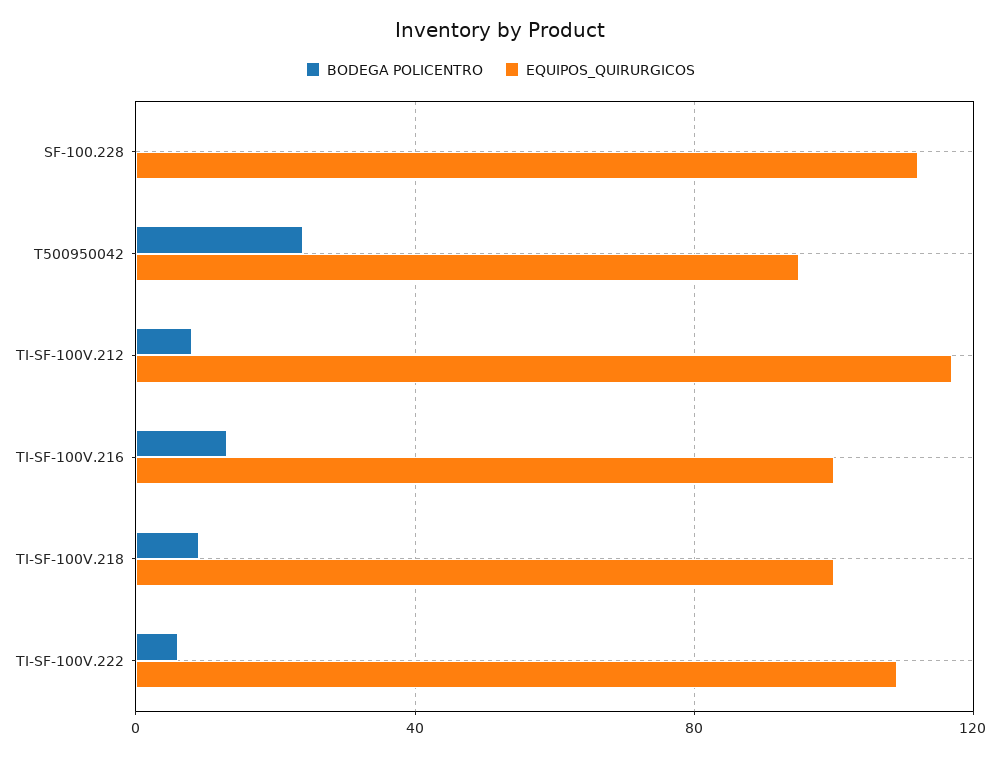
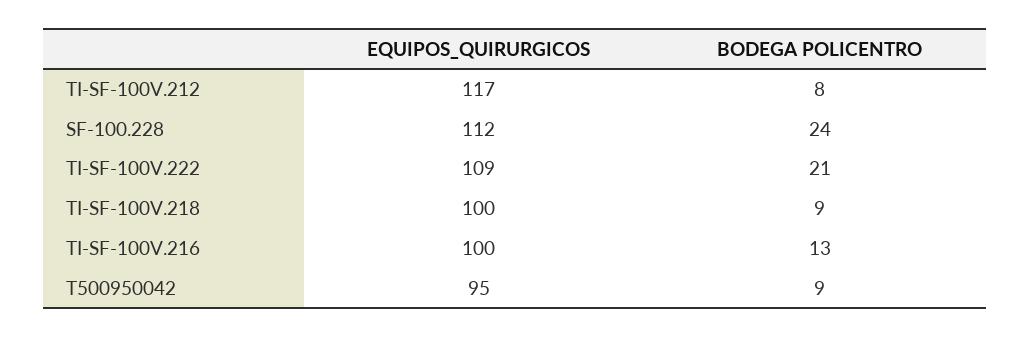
BODEGA POLICENTRO, SF-100.228: 0 -> 24
BODEGA POLICENTRO, T500950042: 25 -> 9
BODEGA POLICENTRO, TI-SF-100V.222: 5 -> 21

